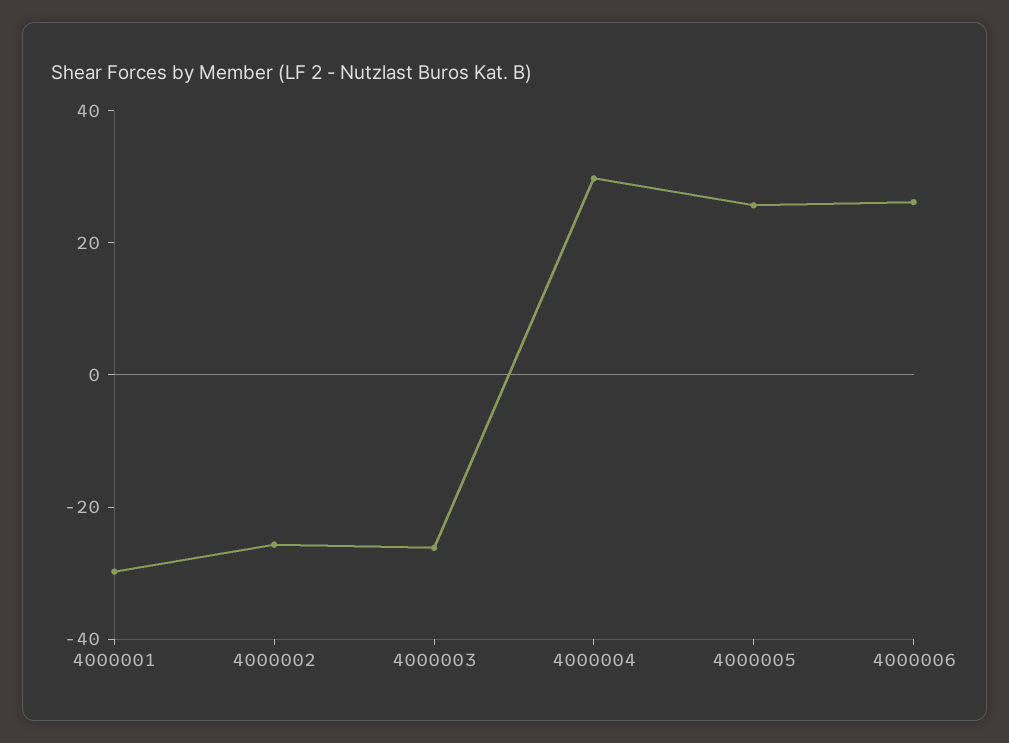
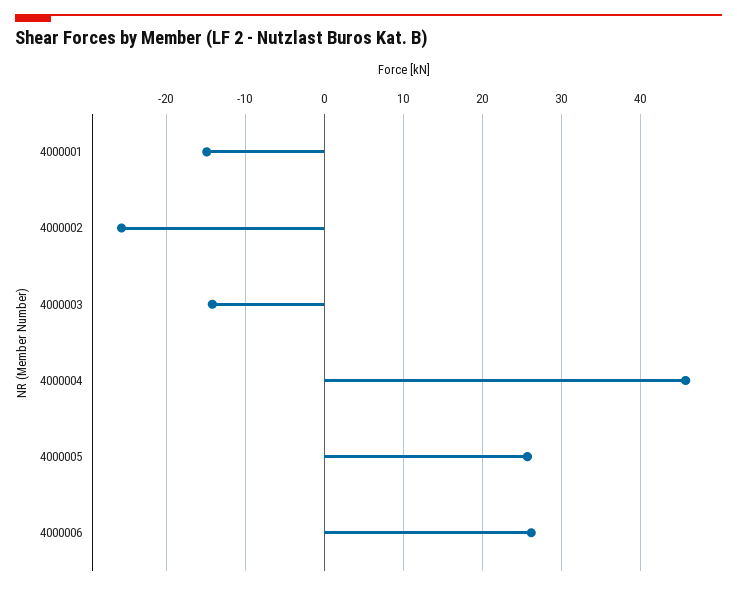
4000001: -30 -> -15
4000003: -25 -> -14
4000004: 30 -> 46

